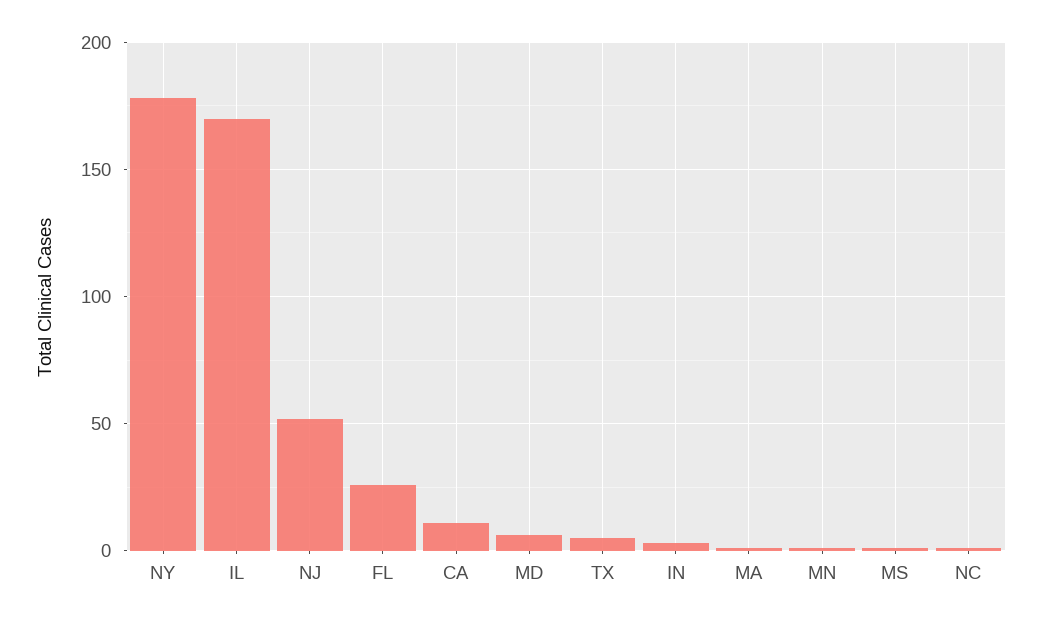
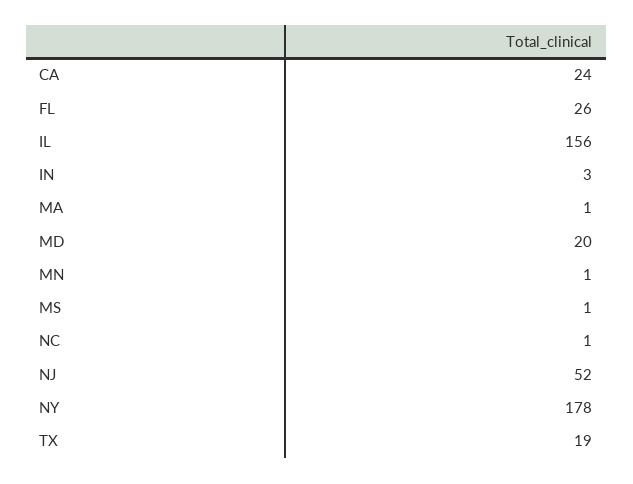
IL: 170 -> 156
CA: 10 -> 24
MD: 5 -> 20
TX: 5 -> 19

